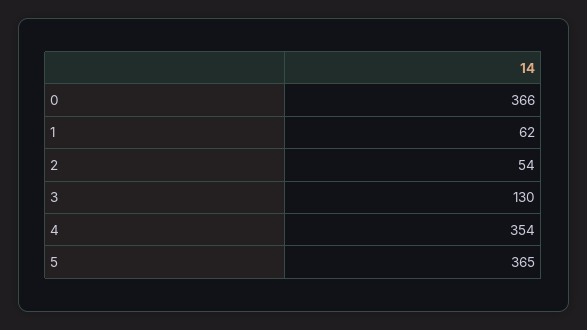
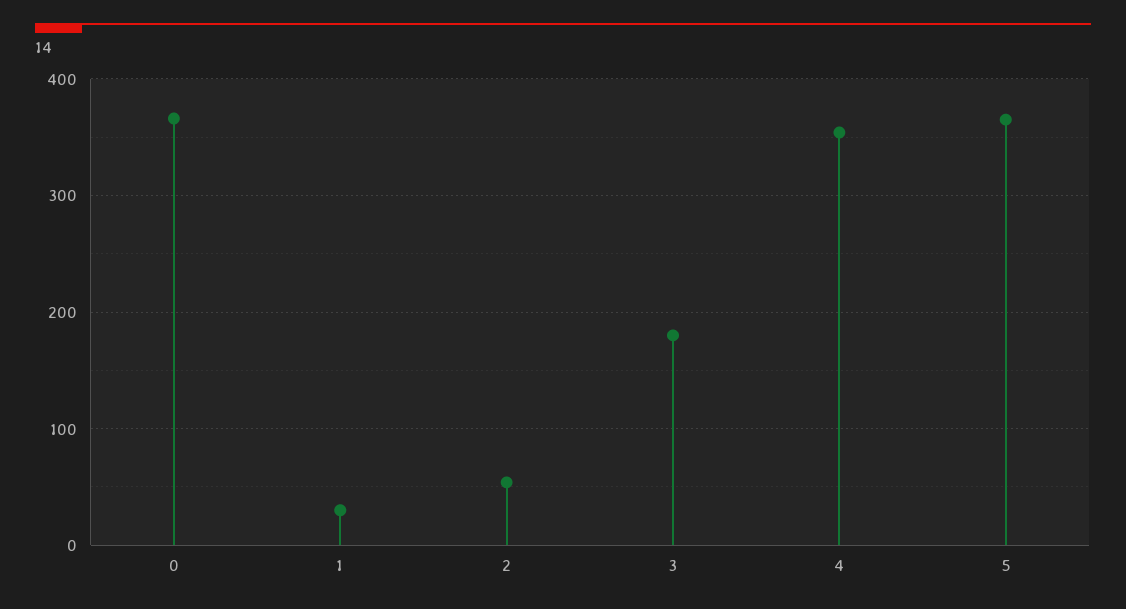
1: 62 -> 30
3: 130 -> 180

